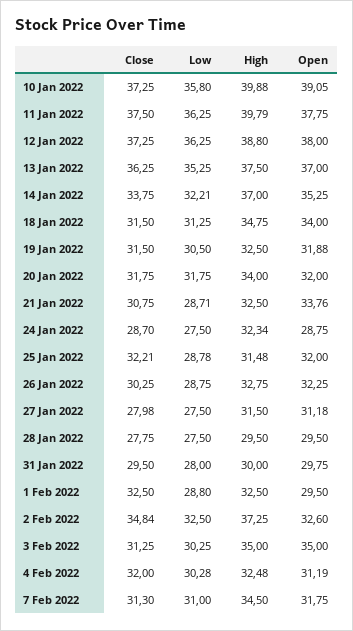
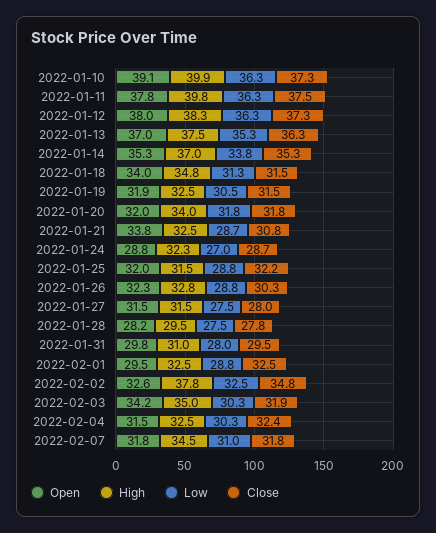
Low, 10 Jan 2022: 35.8 -> 36.3
High, 12 Jan 2022: 38.8 -> 38.3
Close, 14 Jan 2022: 33.75 -> 35.3
Low, 14 Jan 2022: 32.21 -> 33.8
Low, 24 Jan 2022: 27.5 -> 27
Open, 27 Jan 2022: 31.18 -> 31.5
Open, 28 Jan 2022: 29.5 -> 28.2
High, 31 Jan 2022: 30 -> 31
High, 2 Feb 2022: 37.25 -> 37.8
Close, 3 Feb 2022: 31.25 -> 31.9
Open, 3 Feb 2022: 35 -> 34.2
Close, 4 Feb 2022: 32 -> 32.4
Open, 4 Feb 2022: 31.19 -> 31.5
Close, 7 Feb 2022: 31.3 -> 31.8

